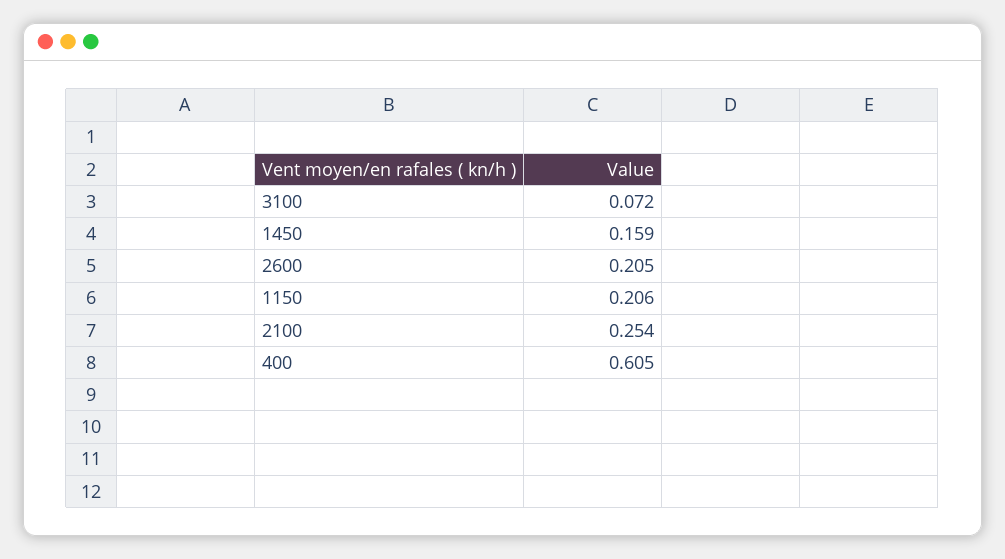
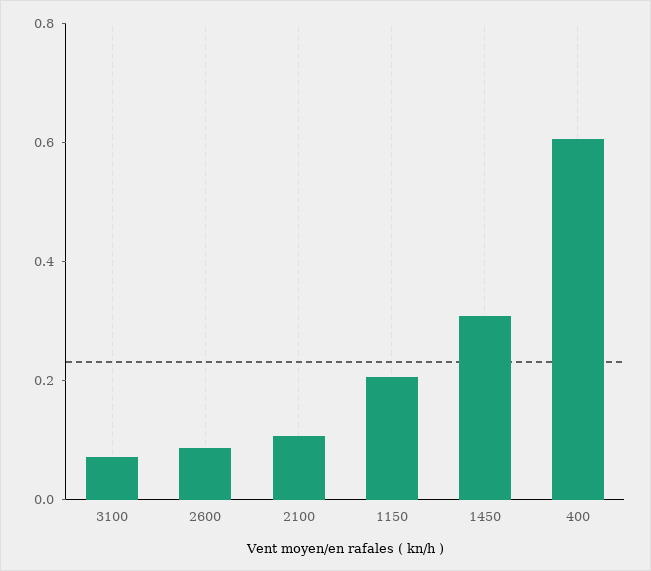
1450: 0.159 -> 0.3
2600: 0.205 -> 0.1
2100: 0.254 -> 0.1

